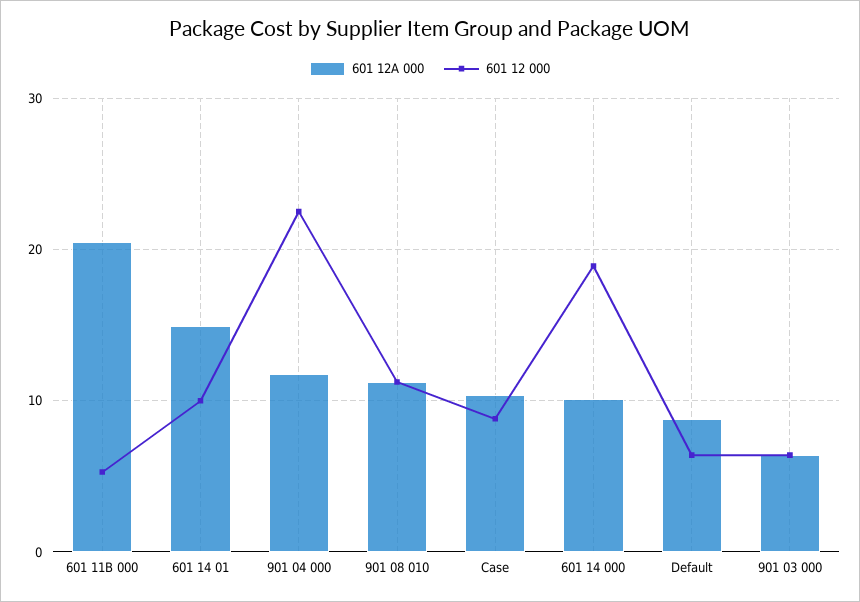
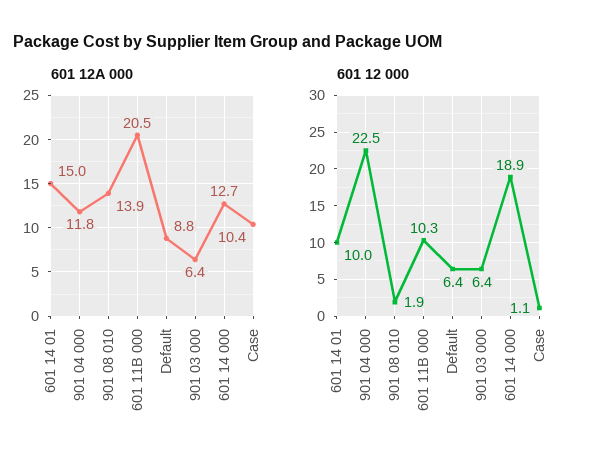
601 12 000, 601 11B 000: 5 -> 10.3
601 12A 000, 901 08 010: 11 -> 13.9
601 12 000, 901 08 010: 11 -> 1.9
601 12 000, Case: 9 -> 1.1
601 12A 000, 601 14 000: 10 -> 12.7

